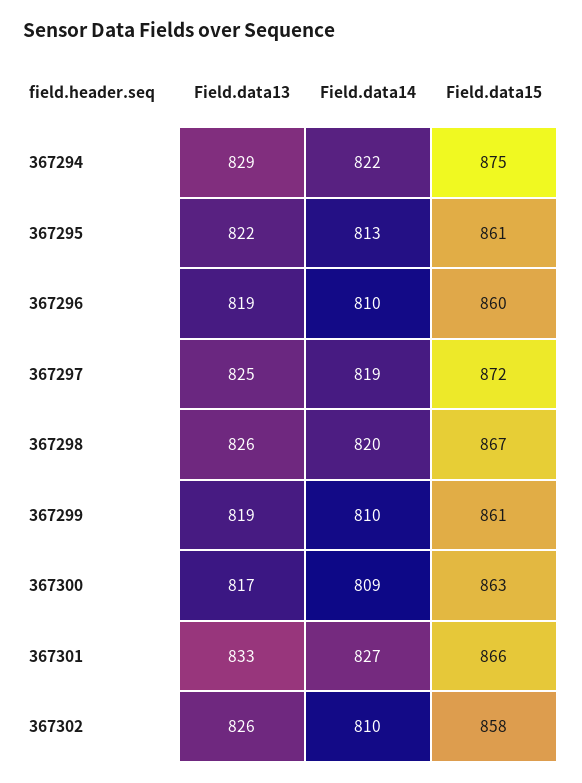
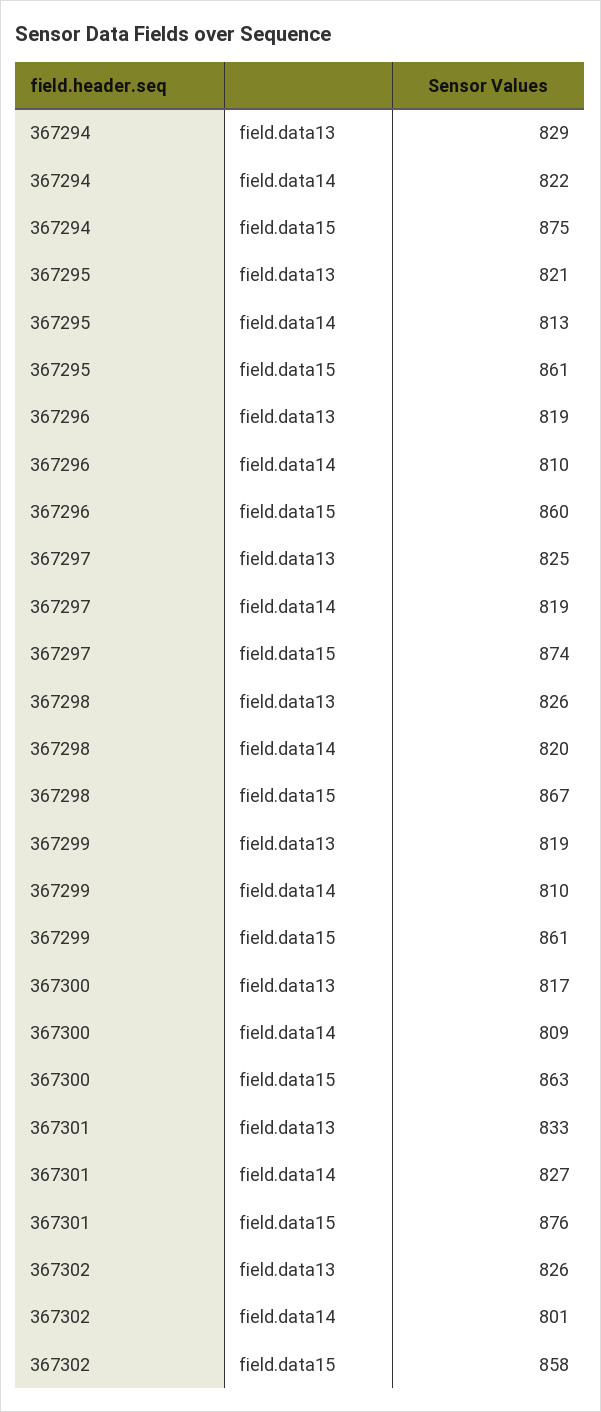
Field.data13, 367295: 822 -> 821
Field.data15, 367297: 872 -> 874
Field.data15, 367301: 866 -> 876
Field.data14, 367302: 810 -> 801

